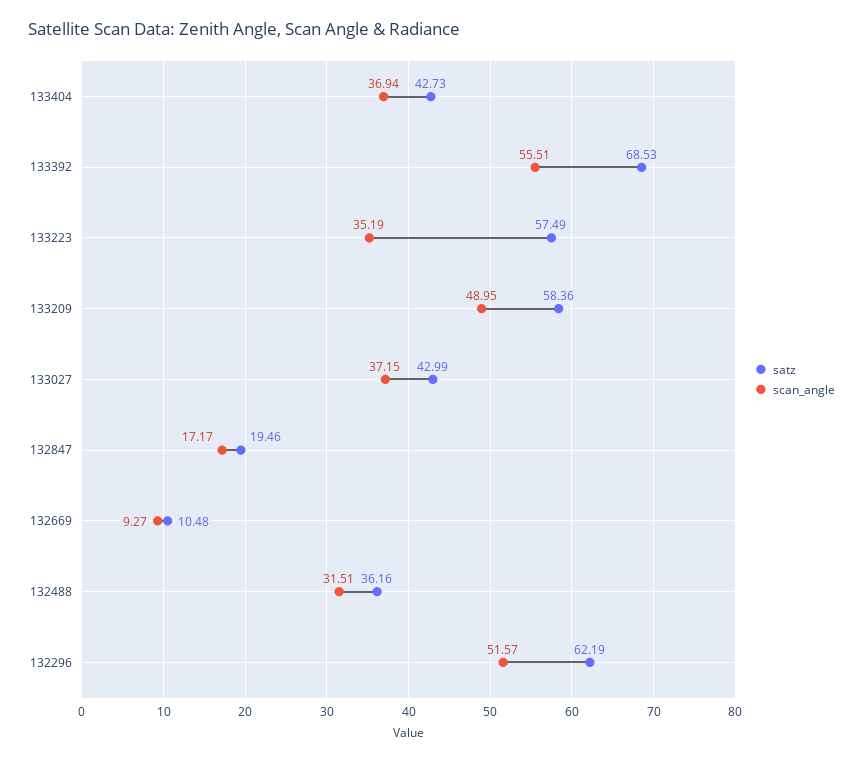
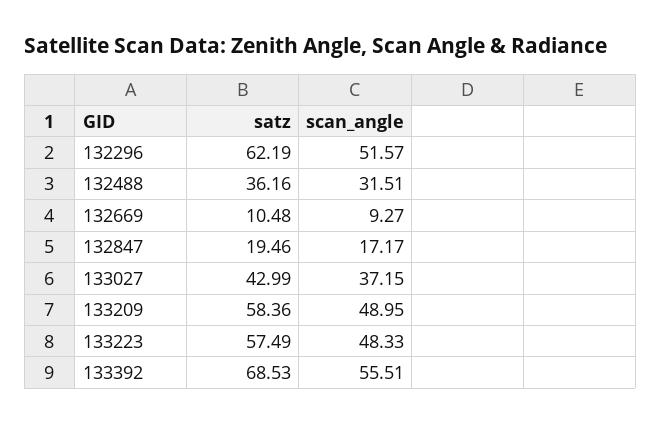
satz, 133404: 42.73 -> none
scan_angle, 133404: 36.94 -> none
scan_angle, 133223: 35.19 -> 48.33

